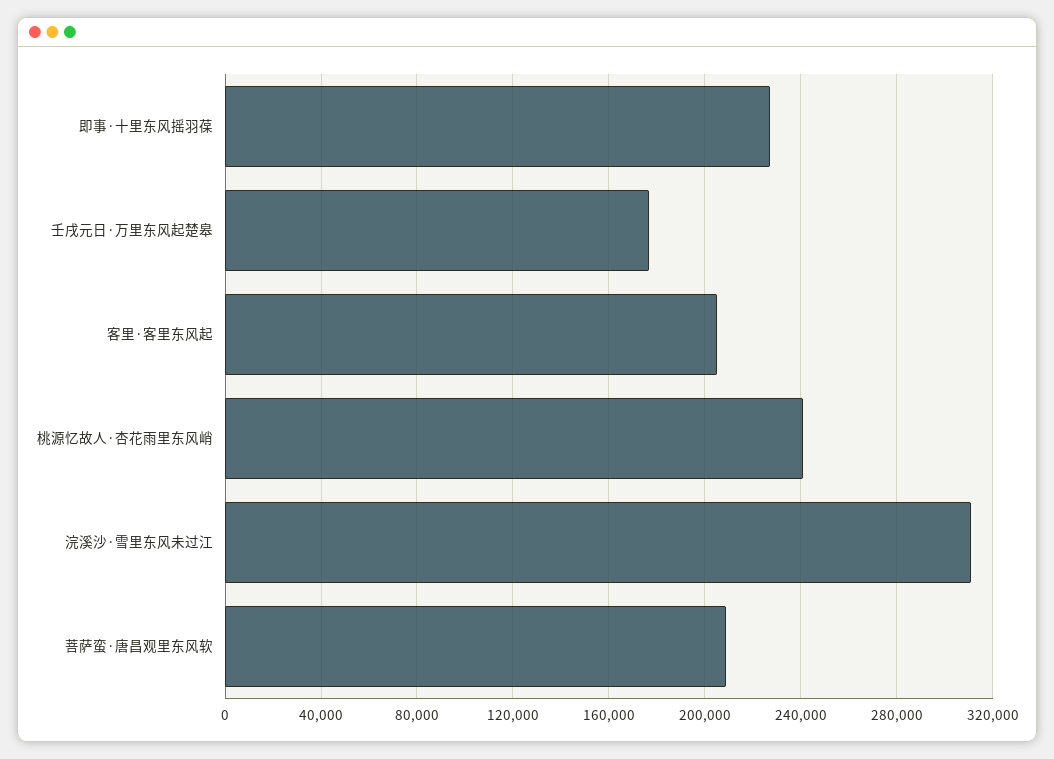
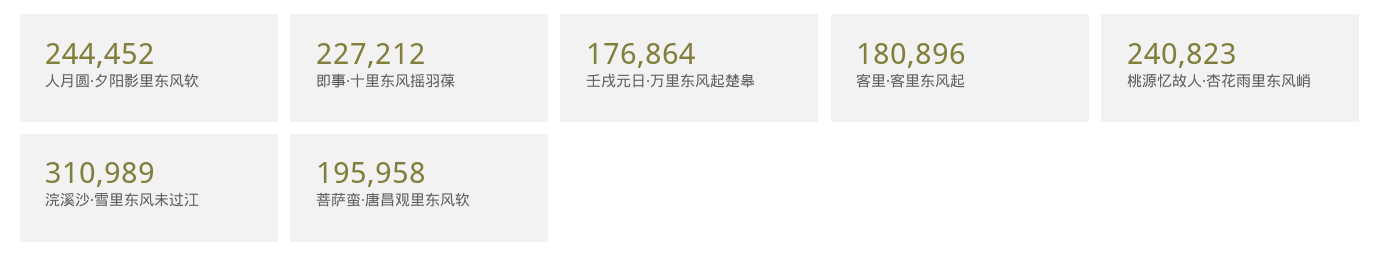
客里·客里东风起: 205000 -> 180896
菩萨蛮·唐昌观里东风软: 210000 -> 195958
人月圆·夕阳影里东风软: none -> 244452

